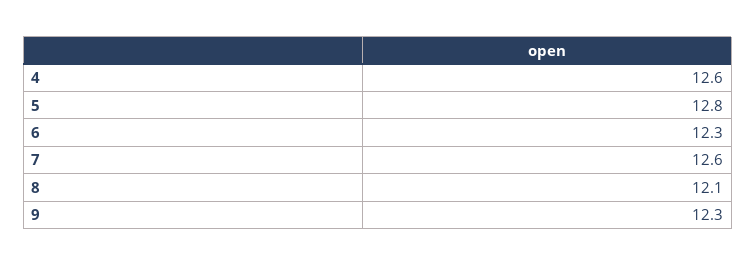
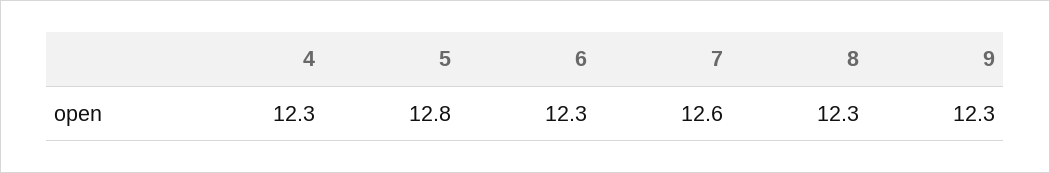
4: 12.6 -> 12.3
8: 12.1 -> 12.3

